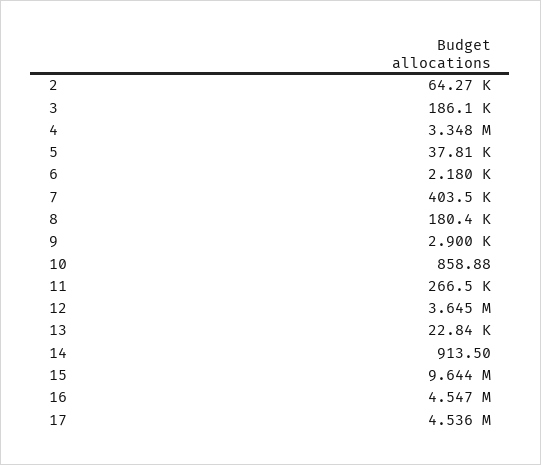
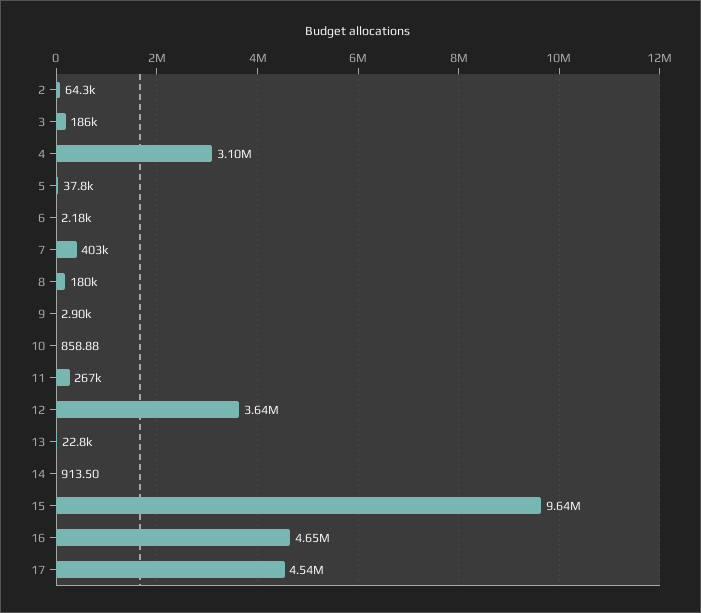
4: 3348000 -> 3100000
16: 4547000 -> 4650000

